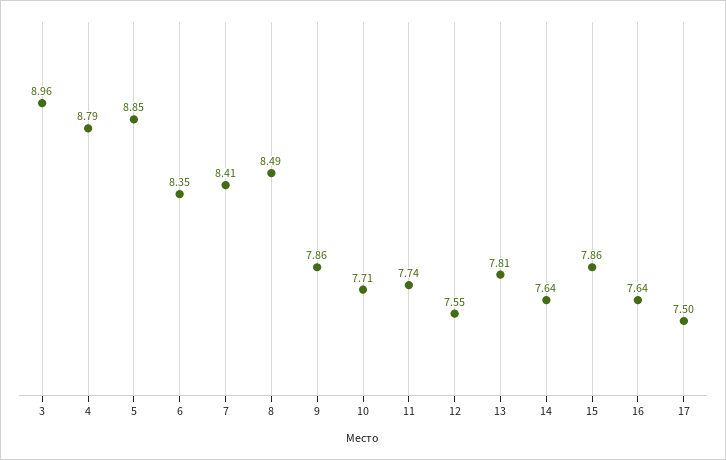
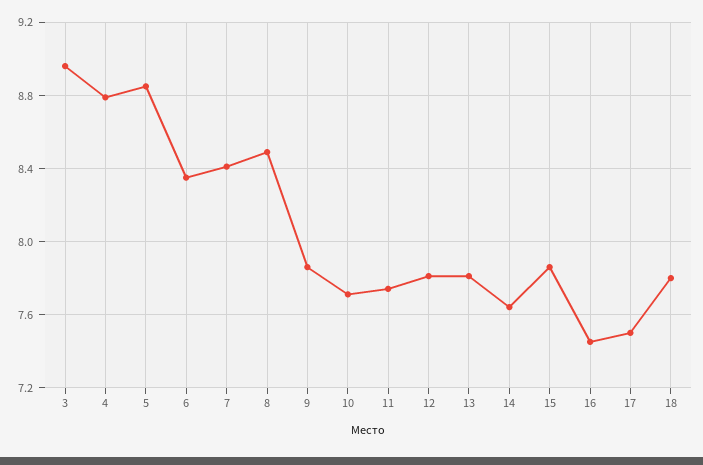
12: 7.55 -> 7.8
16: 7.64 -> 7.45
18: none -> 7.8

